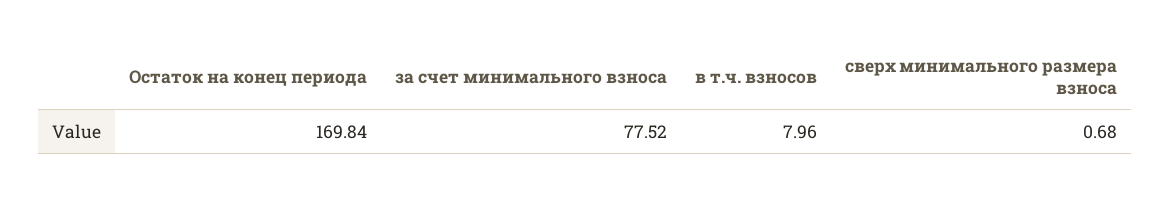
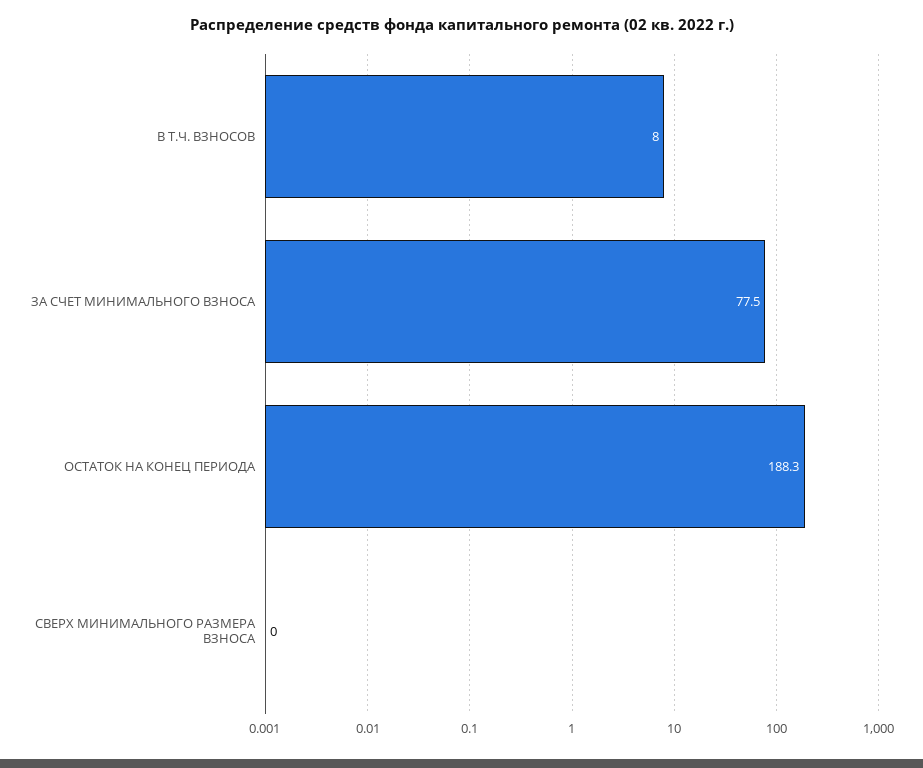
Остаток на конец периода: 169.84 -> 188.3
сверх минимального размера взноса: 0.68 -> 0

